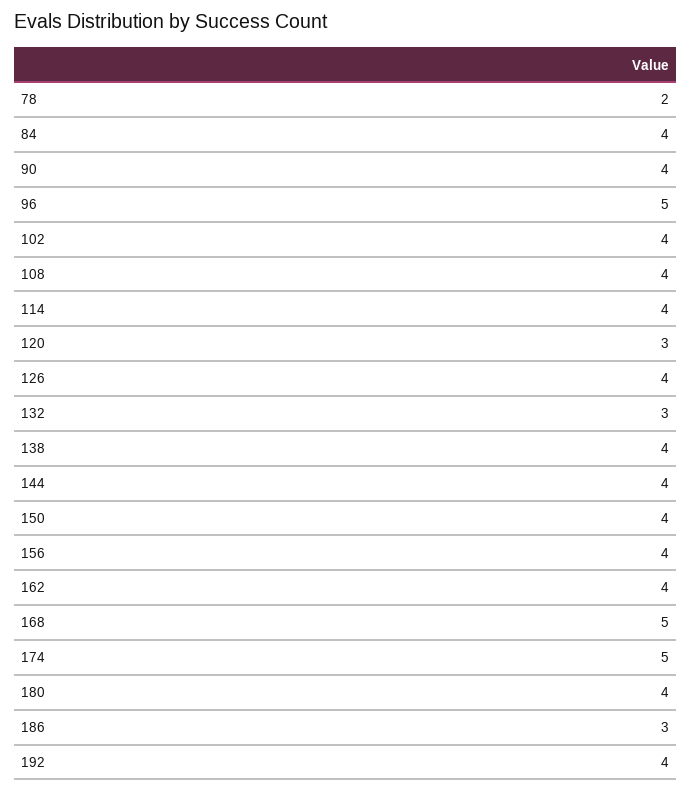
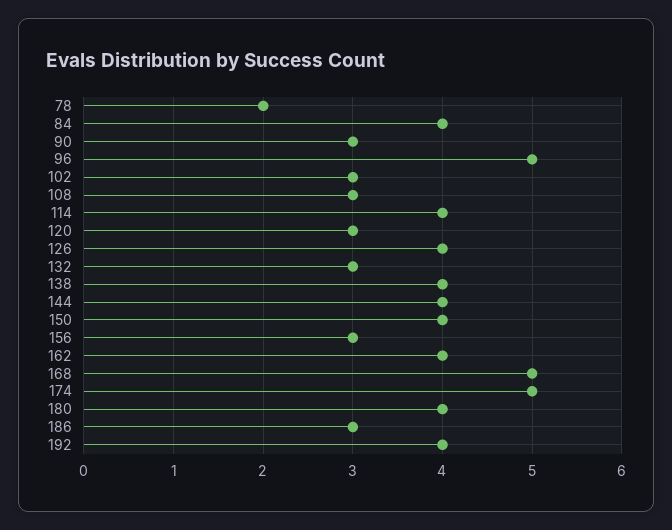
90: 4 -> 3
102: 4 -> 3
108: 4 -> 3
156: 4 -> 3

